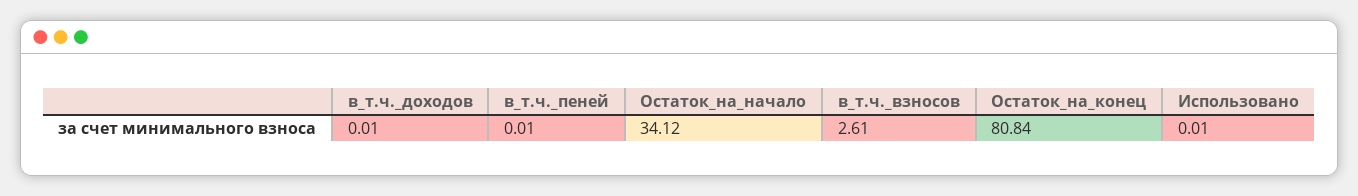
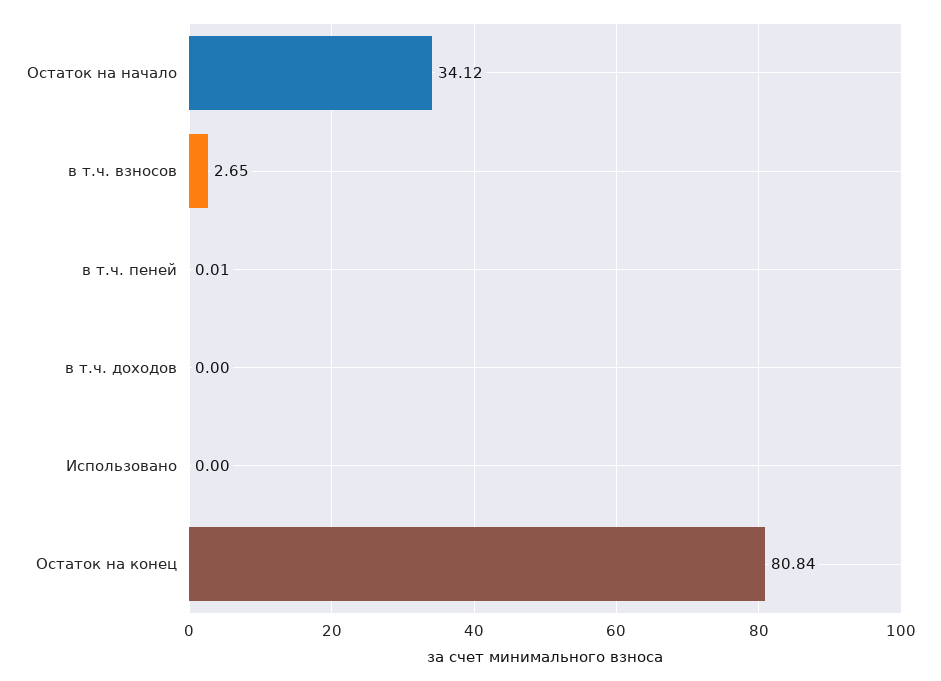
в_т.ч._доходов: 0.01 -> 0
в_т.ч._взносов: 2.61 -> 2.65
Использовано: 0.01 -> 0

